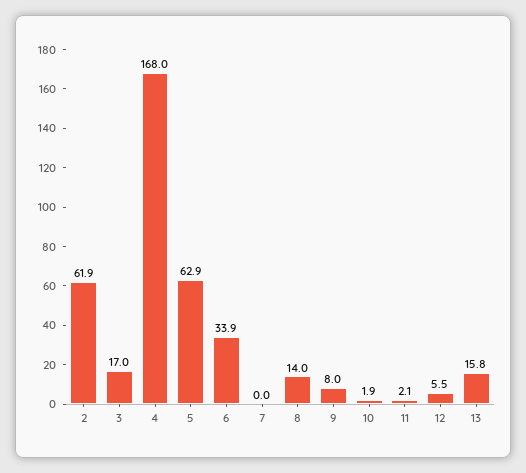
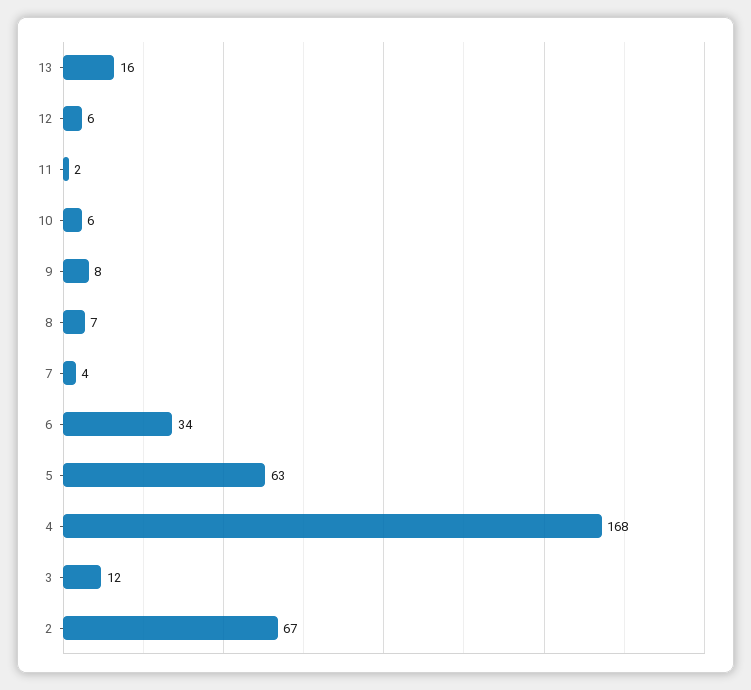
2: 61.9 -> 67
3: 17 -> 12
7: 0 -> 4
8: 14 -> 7
10: 1.9 -> 6

